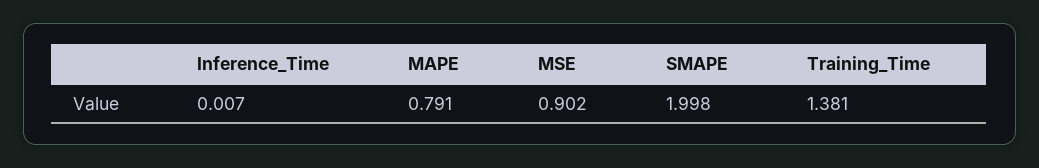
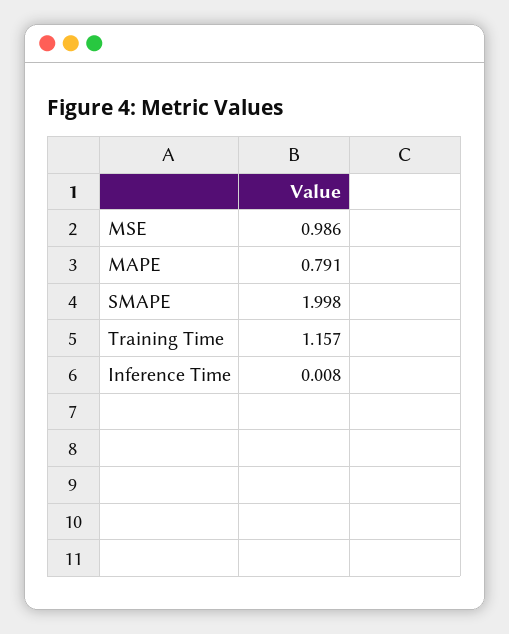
Inference_Time: 0.007 -> 0.008
MSE: 0.902 -> 0.986
Training_Time: 1.381 -> 1.157

